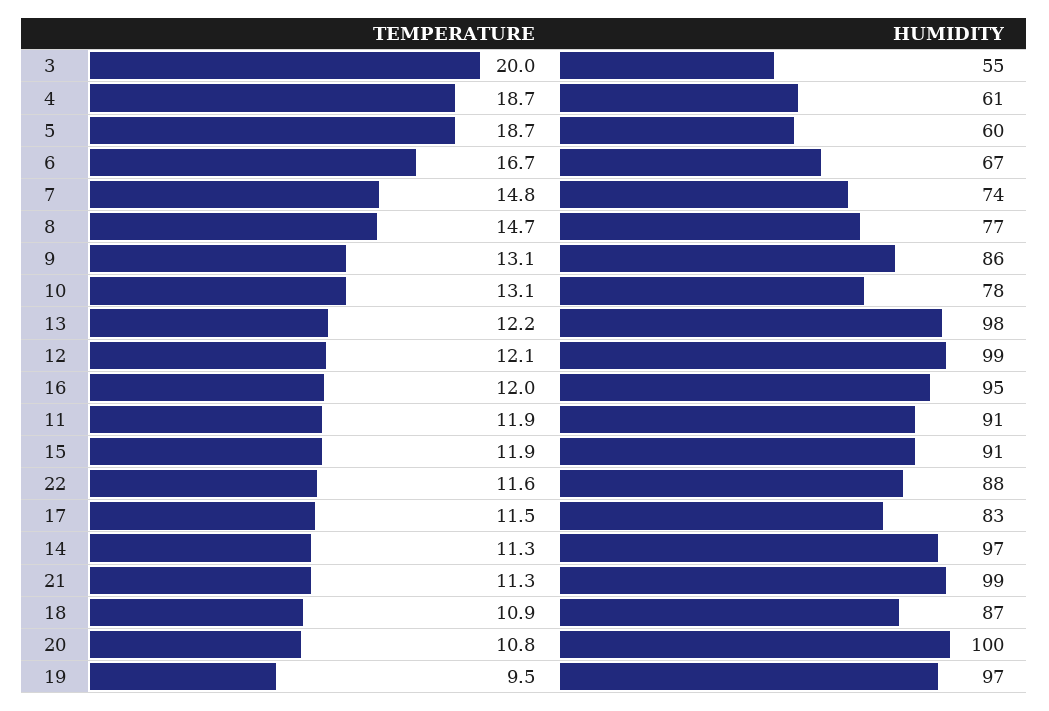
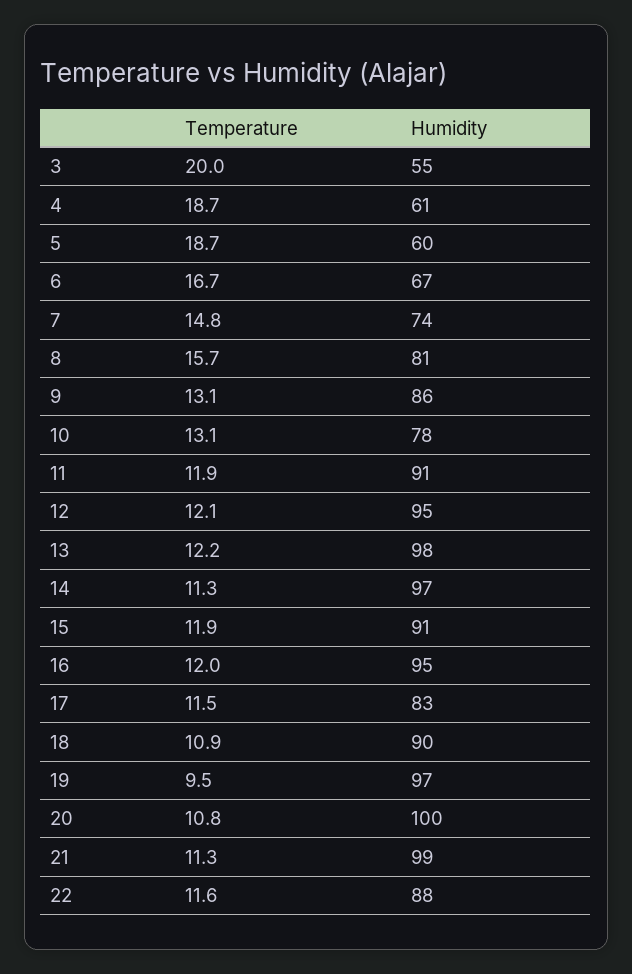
TEMPERATURE, 8: 14.7 -> 15.7
HUMIDITY, 8: 77 -> 81
HUMIDITY, 12: 99 -> 95
HUMIDITY, 18: 87 -> 90

